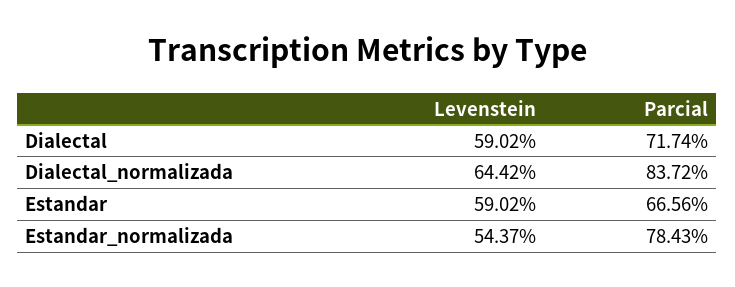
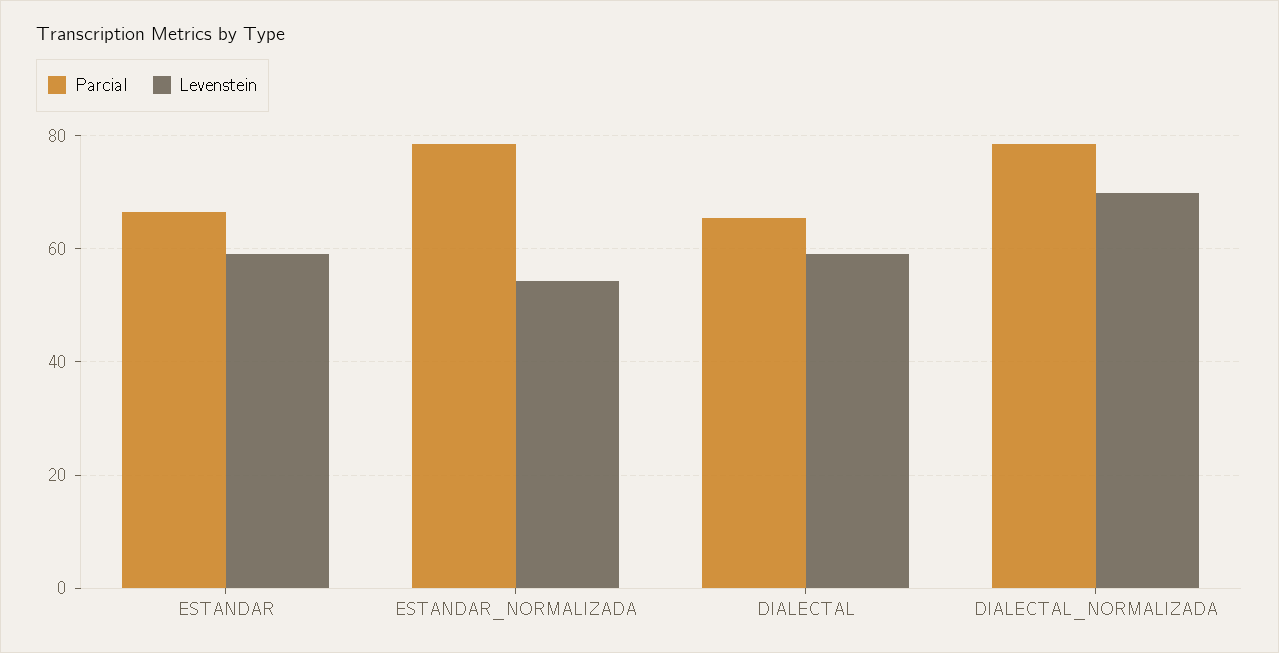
Parcial, Dialectal: 71.74 -> 66
Levenstein, Dialectal_normalizada: 64.42 -> 70
Parcial, Dialectal_normalizada: 83.72 -> 78

